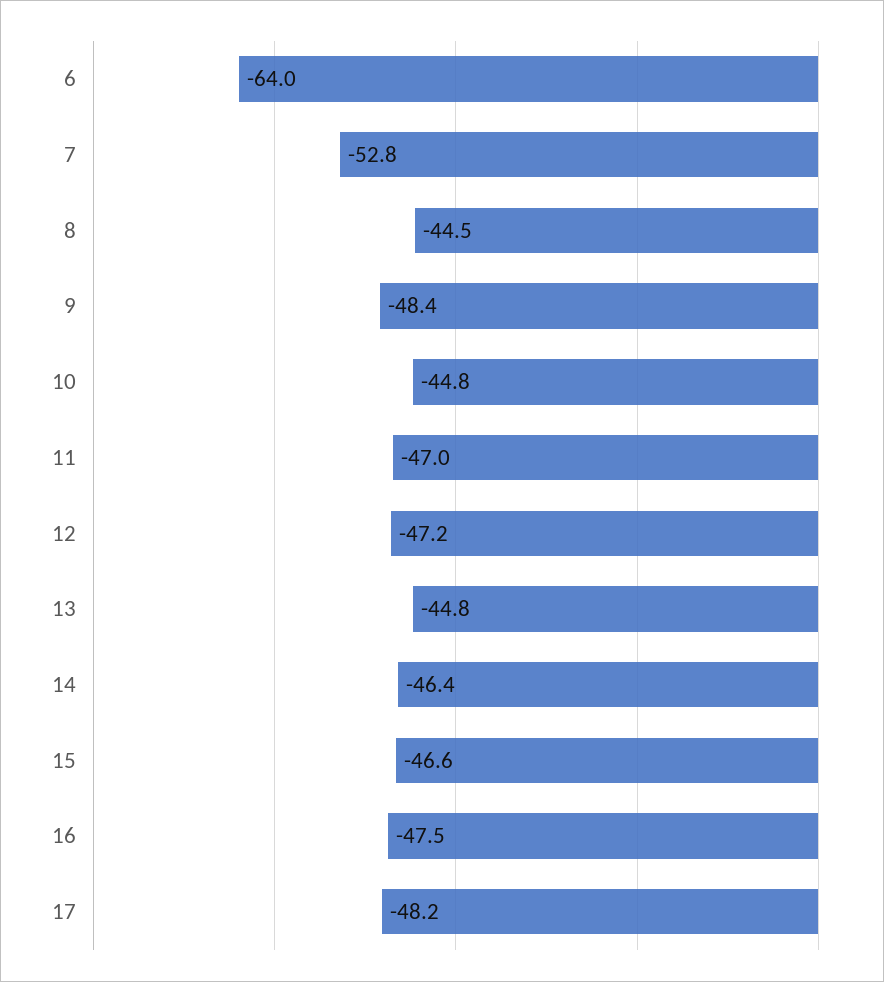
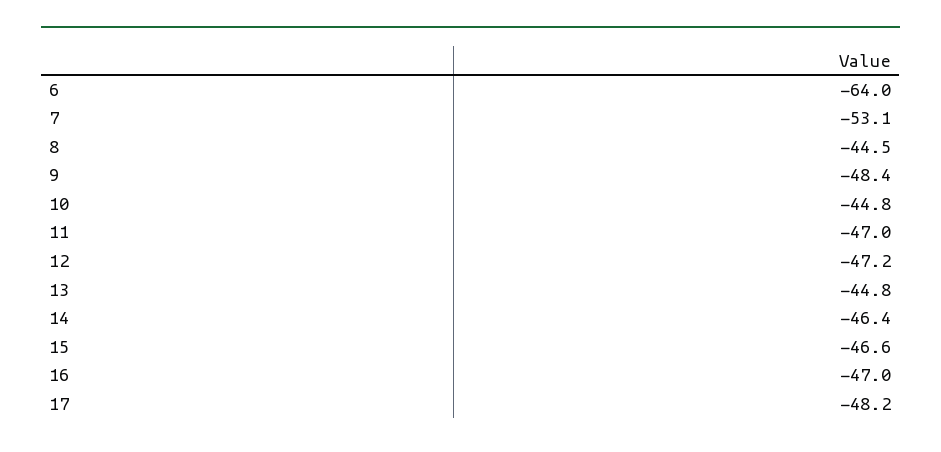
7: -52.8 -> -53.1
16: -47.5 -> -47

